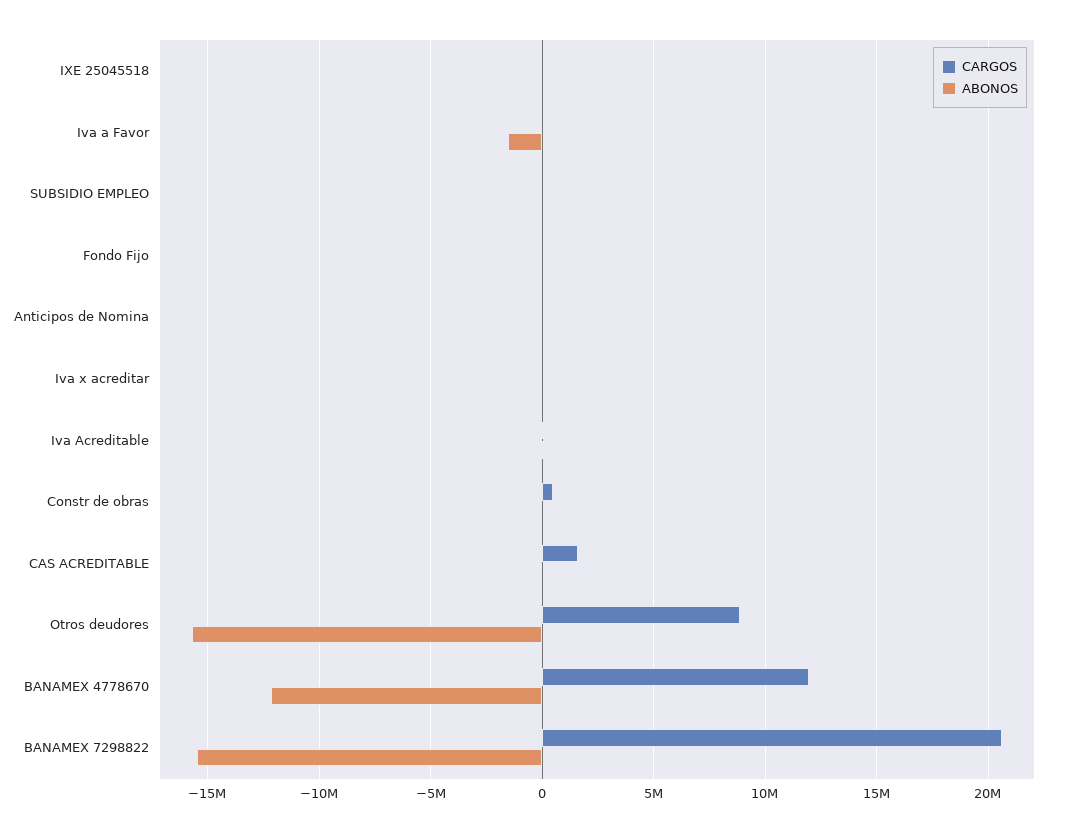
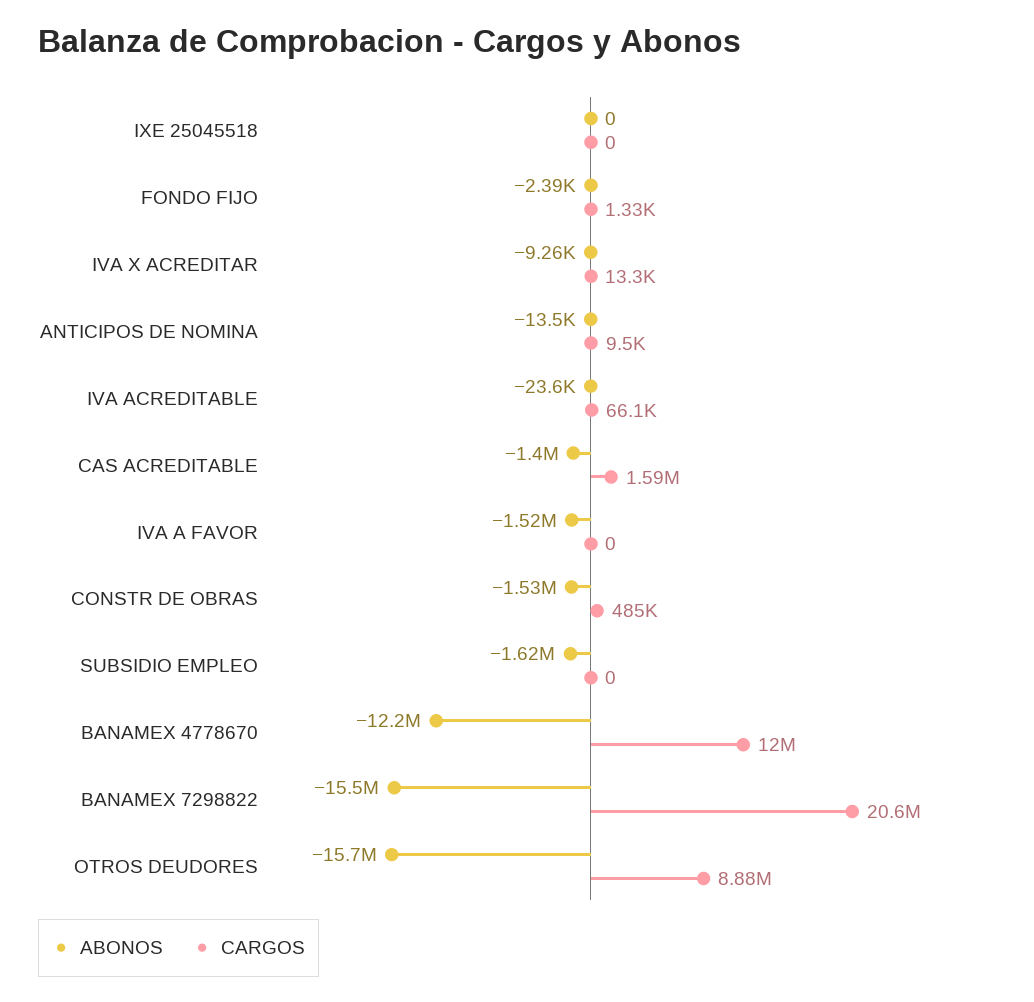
ABONOS, SUBSIDIO EMPLEO: 0 -> -1620000
ABONOS, Constr de obras: 0 -> -1530000
ABONOS, CAS ACREDITABLE: 0 -> -1400000

